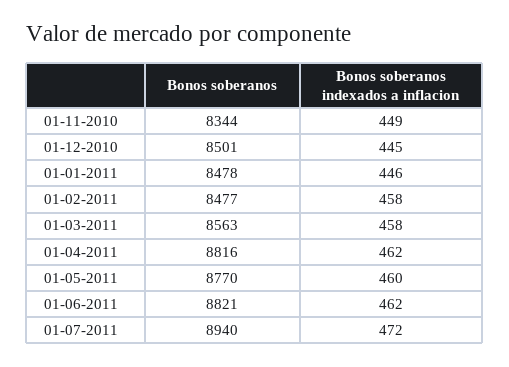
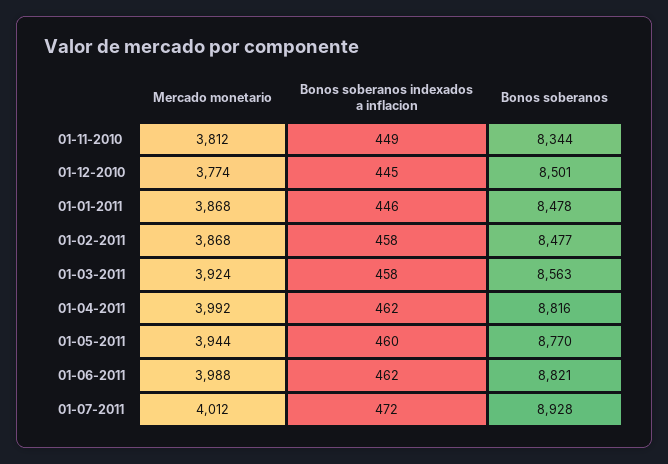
Bonos soberanos, 01-07-2011: 8940 -> 8928
Mercado monetario, 01-11-2010: none -> 3812
Mercado monetario, 01-12-2010: none -> 3774
Mercado monetario, 01-01-2011: none -> 3868
Mercado monetario, 01-02-2011: none -> 3868
Mercado monetario, 01-03-2011: none -> 3924
Mercado monetario, 01-04-2011: none -> 3992
Mercado monetario, 01-05-2011: none -> 3944
Mercado monetario, 01-06-2011: none -> 3988
Mercado monetario, 01-07-2011: none -> 4012

